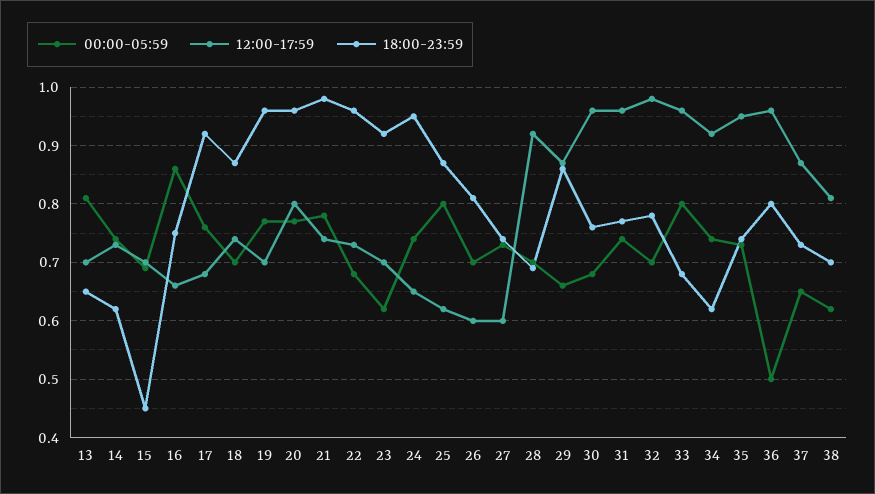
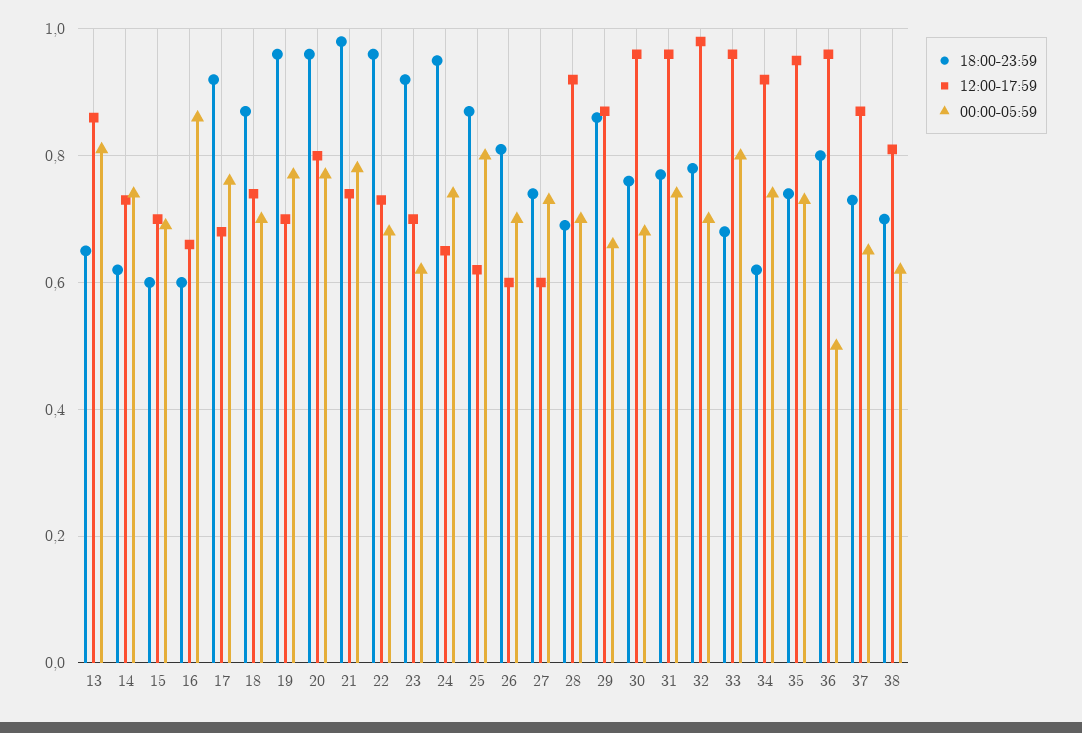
12:00-17:59, 13: 0.7 -> 0.85
18:00-23:59, 15: 0.45 -> 0.6
18:00-23:59, 16: 0.75 -> 0.6

